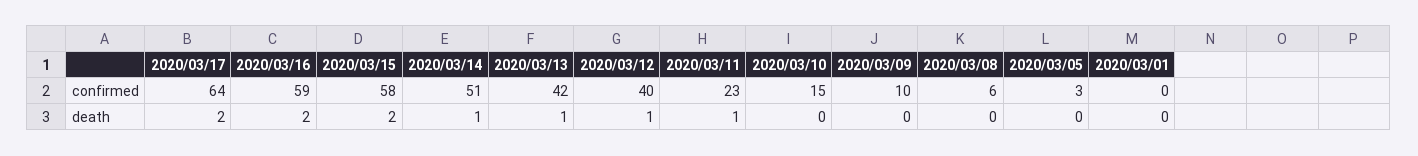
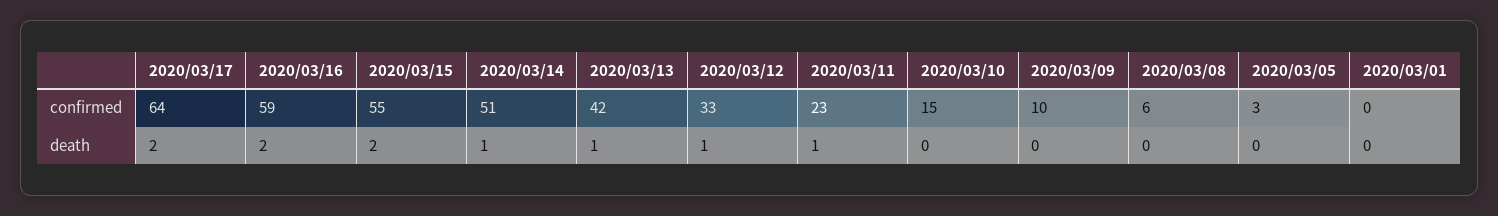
2020/03/15, confirmed: 58 -> 55
2020/03/12, confirmed: 40 -> 33

